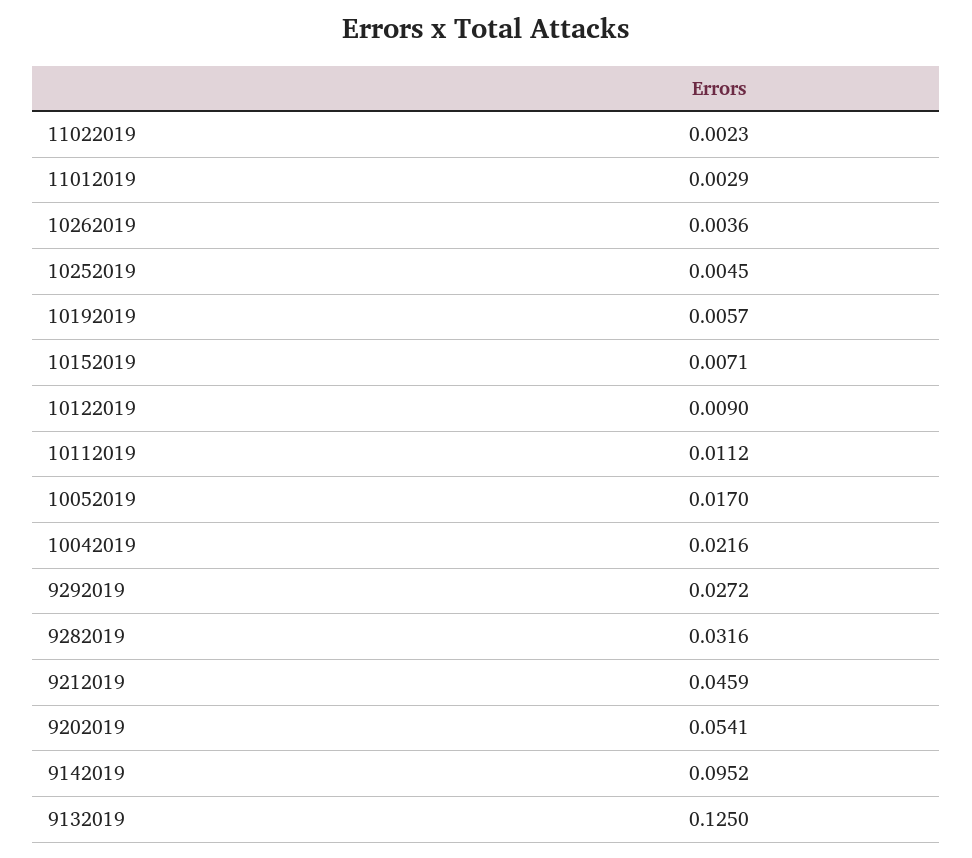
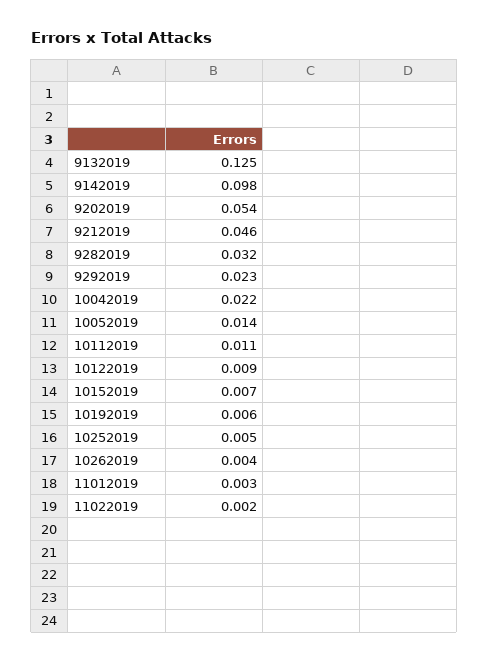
10052019: 0.017 -> 0.014
9292019: 0.0272 -> 0.023
9142019: 0.0952 -> 0.098

